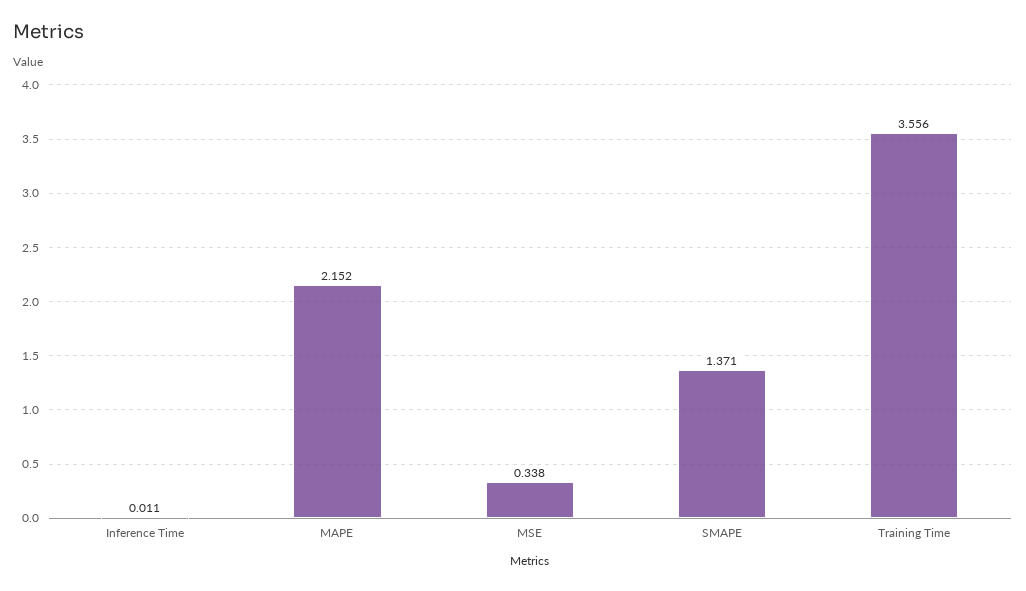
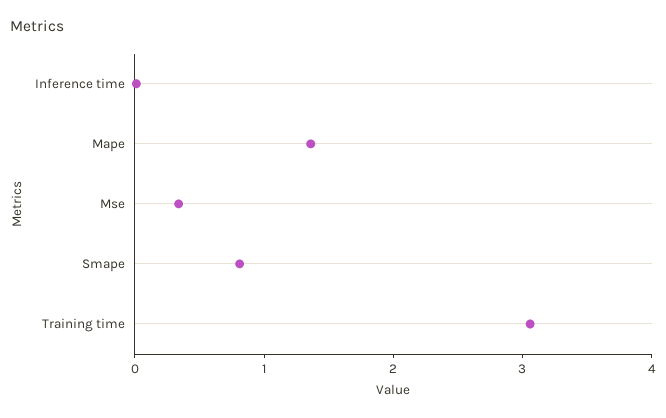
MAPE: 2.152 -> 1.4
SMAPE: 1.371 -> 0.8
Training Time: 3.556 -> 3

